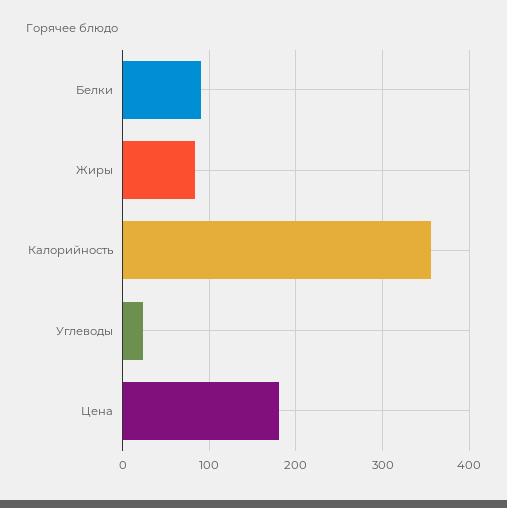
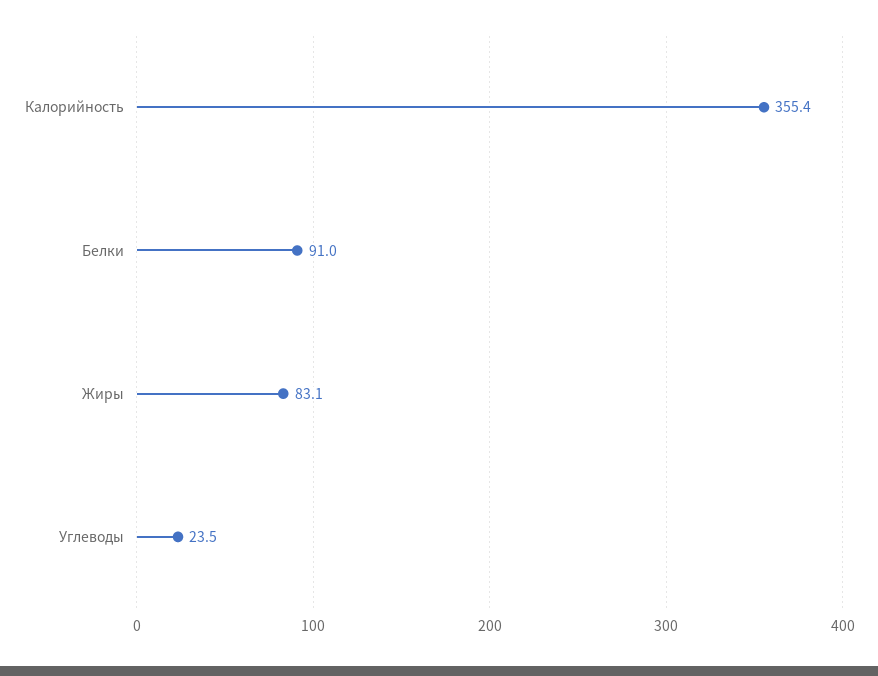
Цена: 180 -> none

